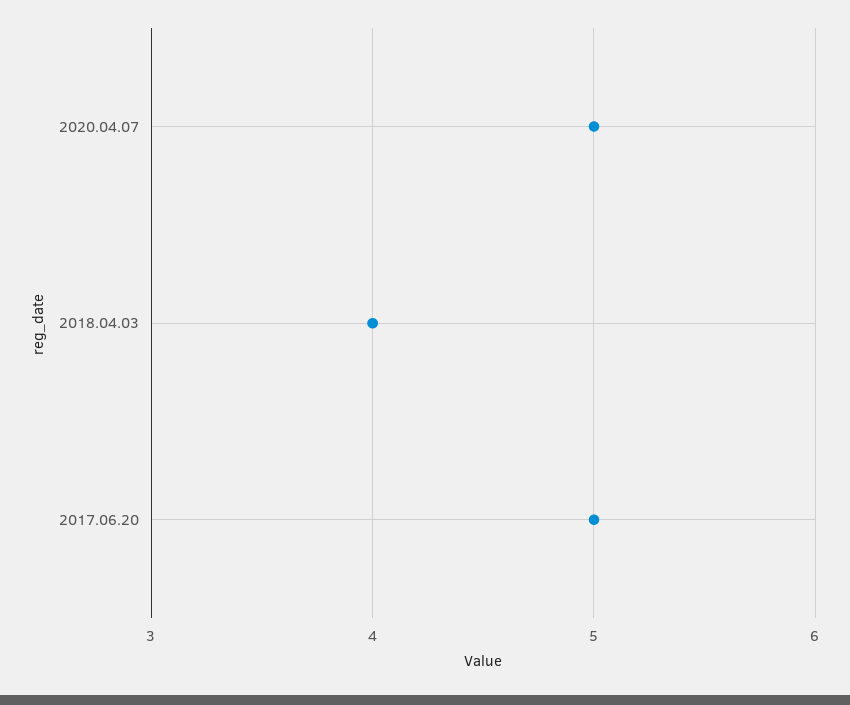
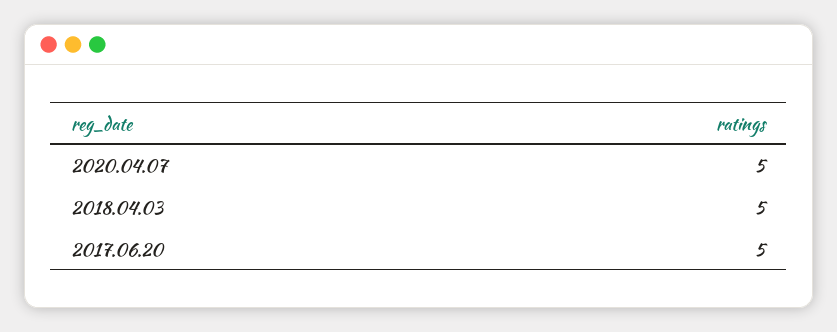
2018.04.03: 4 -> 5

